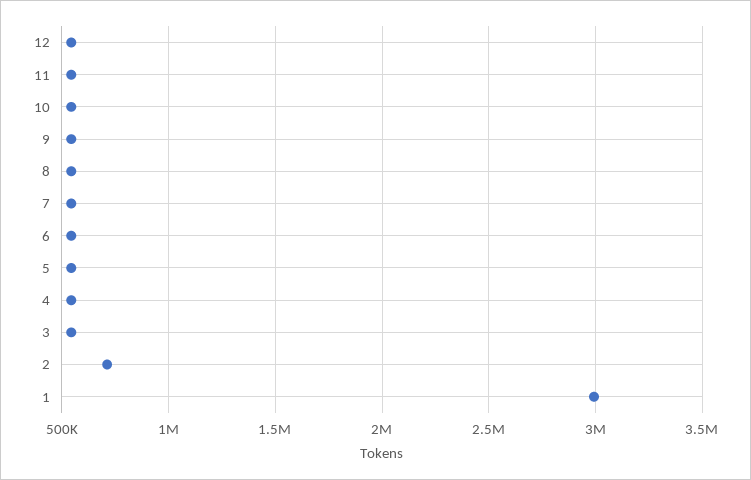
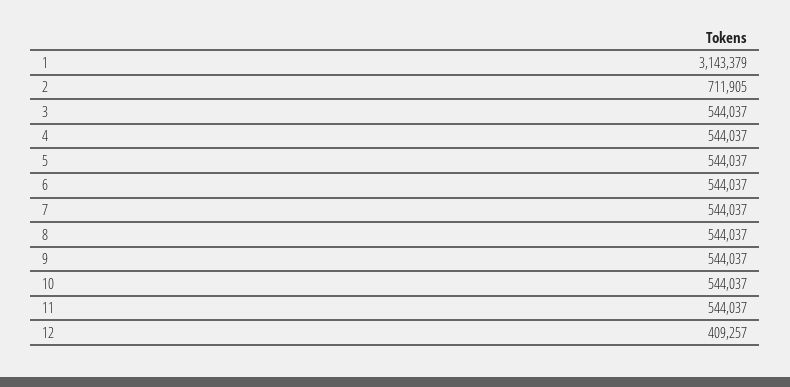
12: 550000 -> 409257
1: 3000000 -> 3143379

